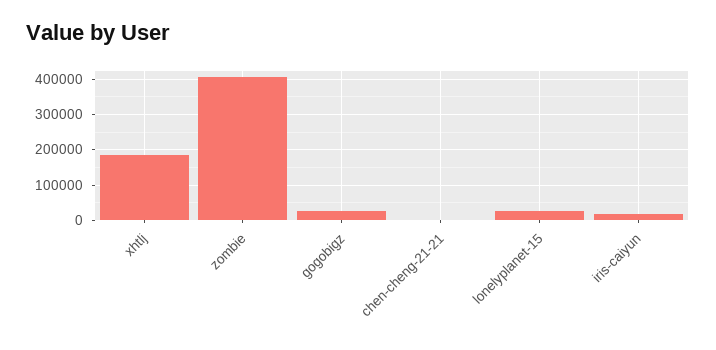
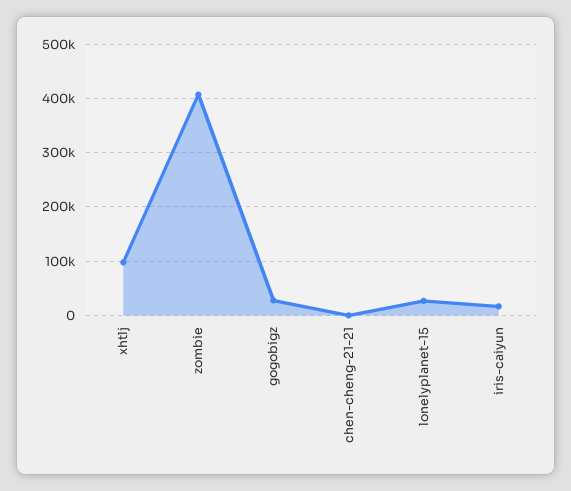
xhtlj: 180000 -> 100000

